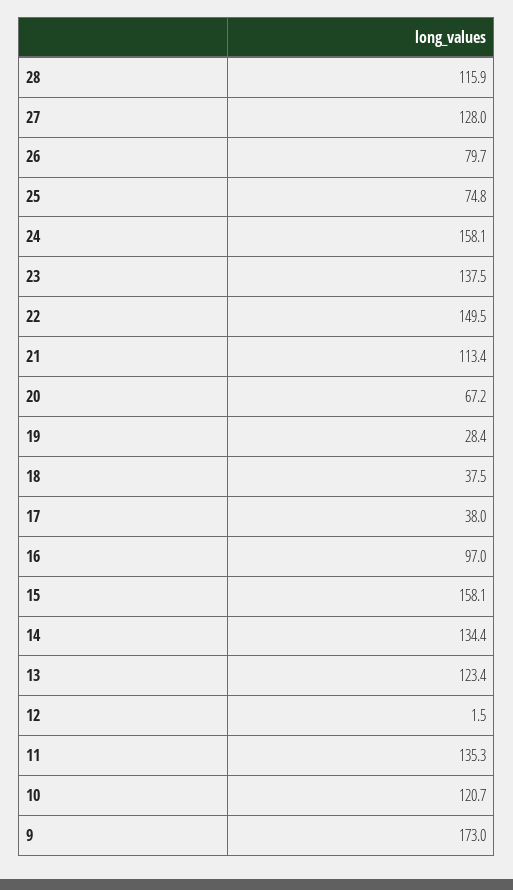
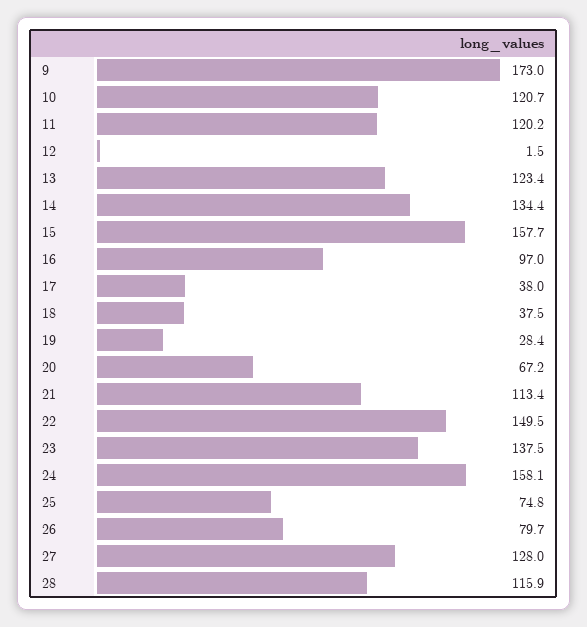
15: 158.1 -> 157.7
11: 135.3 -> 120.2

